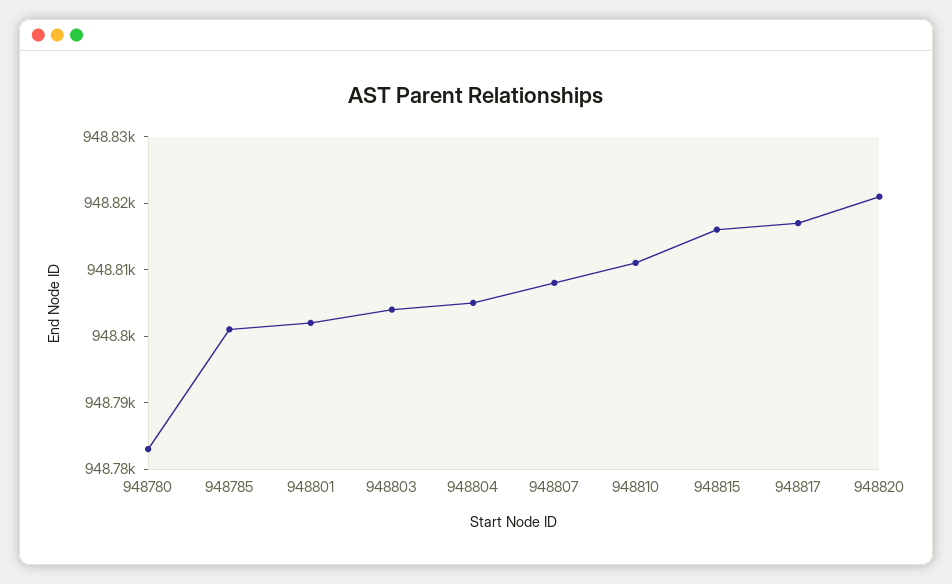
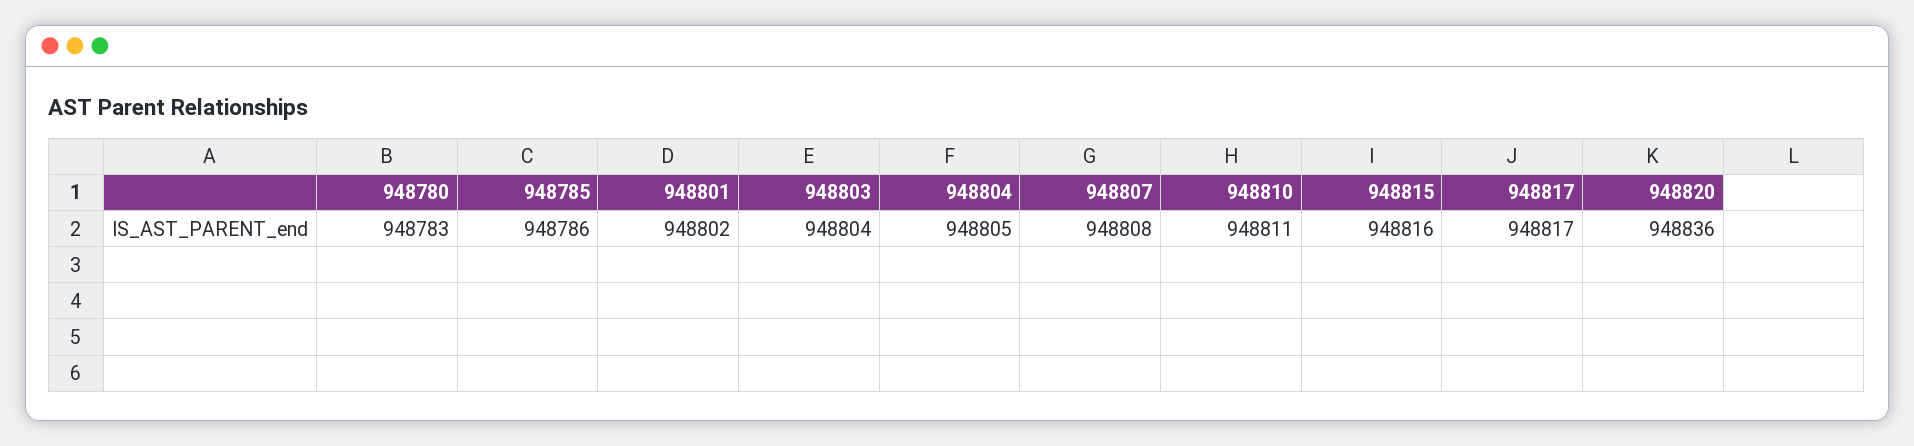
948785: 948800 -> 948786
948820: 948820 -> 948836

